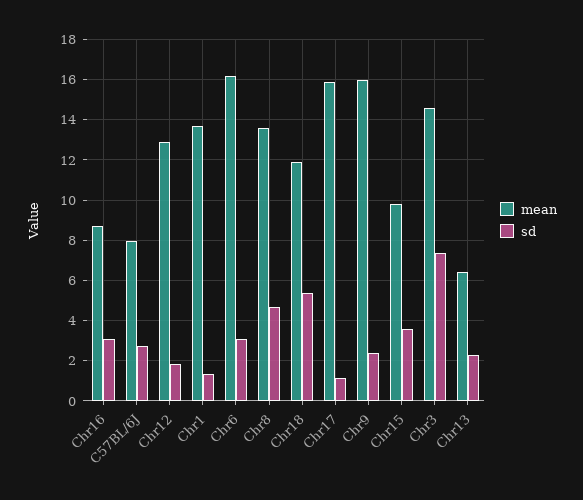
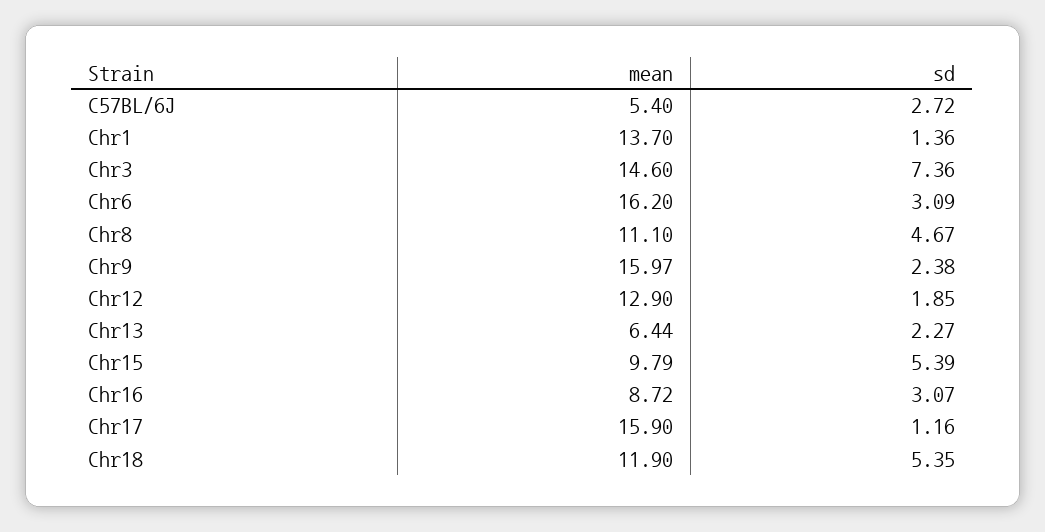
mean, C57BL/6J: 8 -> 5.4
mean, Chr8: 13.5 -> 11.1
sd, Chr15: 3.5 -> 5.39

